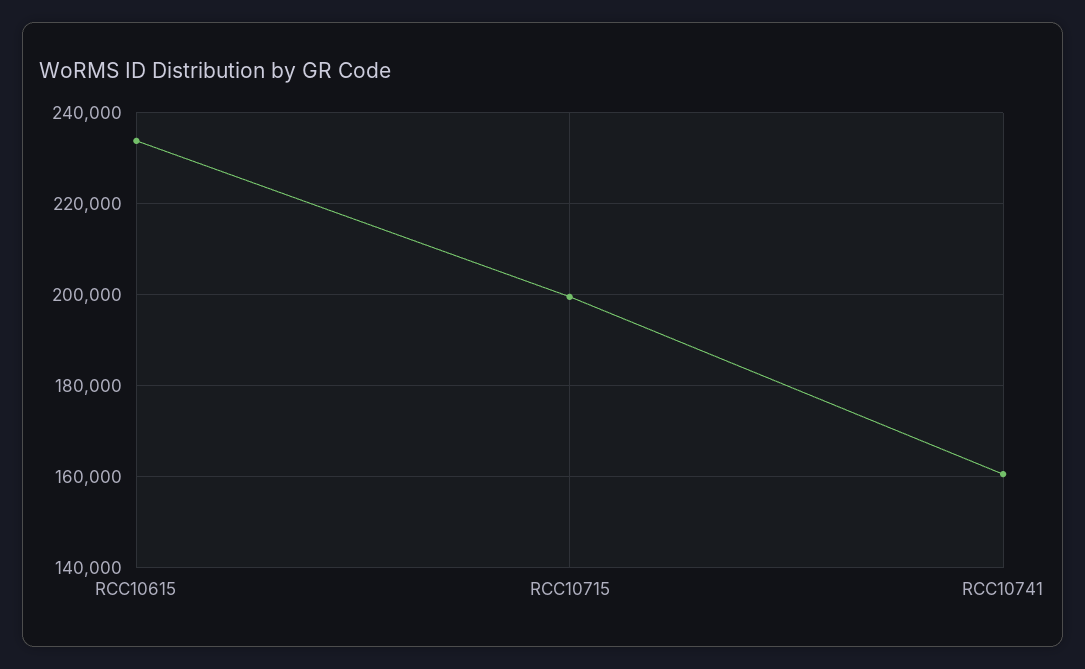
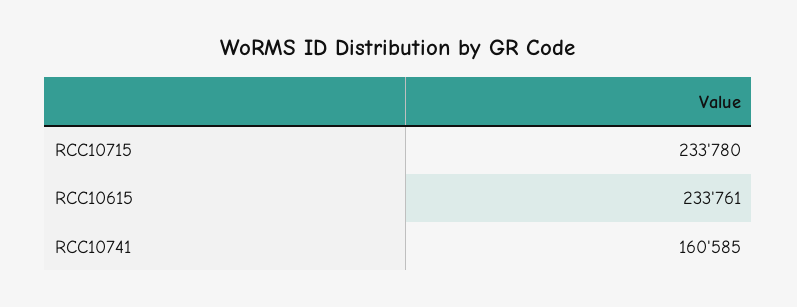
RCC10715: 200000 -> 233780

